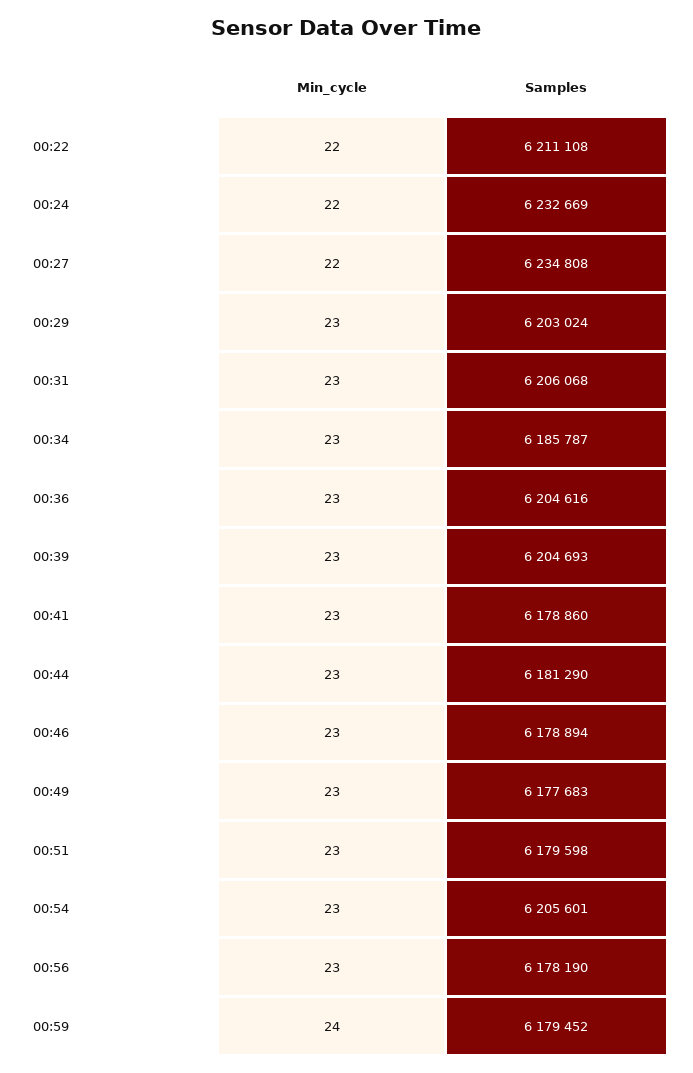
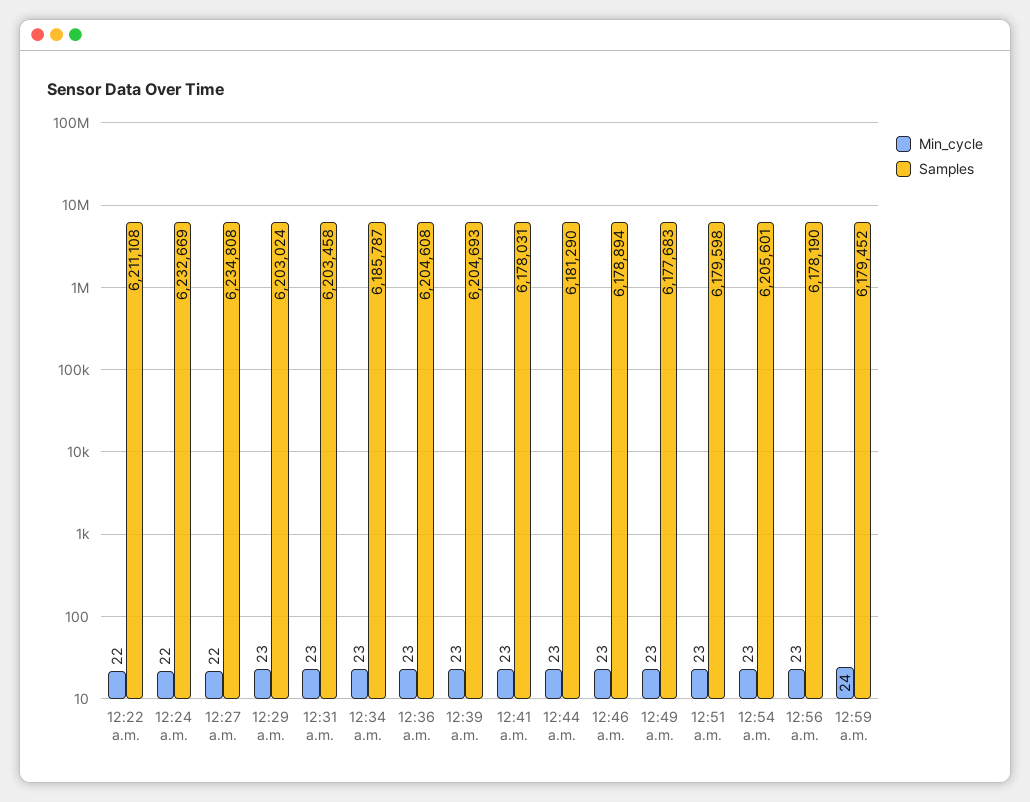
Samples, 00:31: 6206068 -> 6203458
Samples, 00:36: 6204616 -> 6204608
Samples, 00:41: 6178860 -> 6178031

